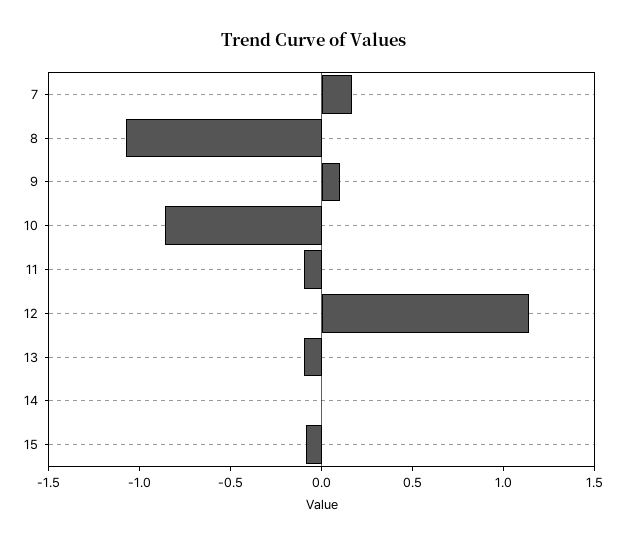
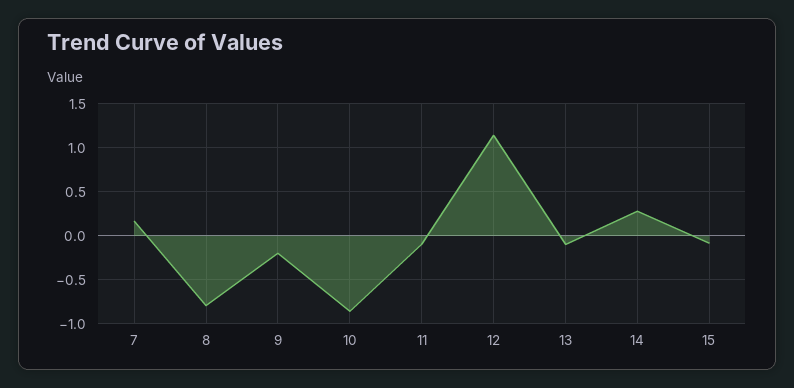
8: -1.1 -> -0.8
9: 0.1 -> -0.2
14: 0 -> 0.3

